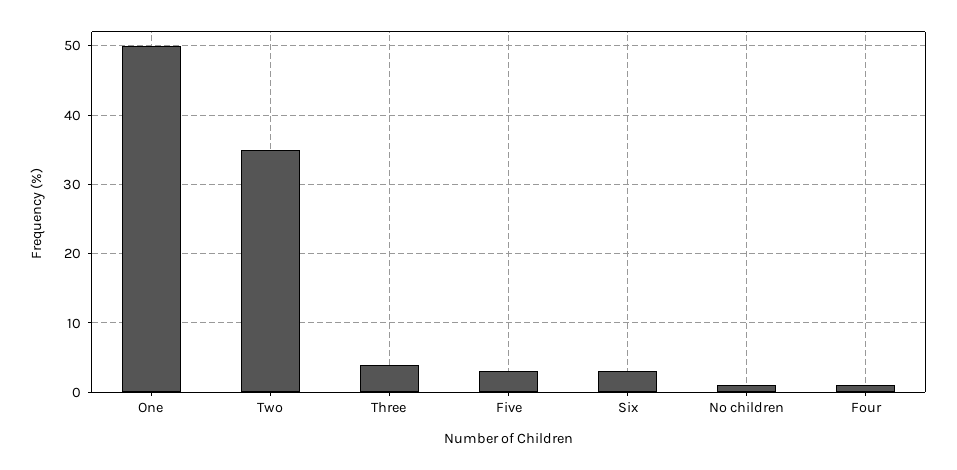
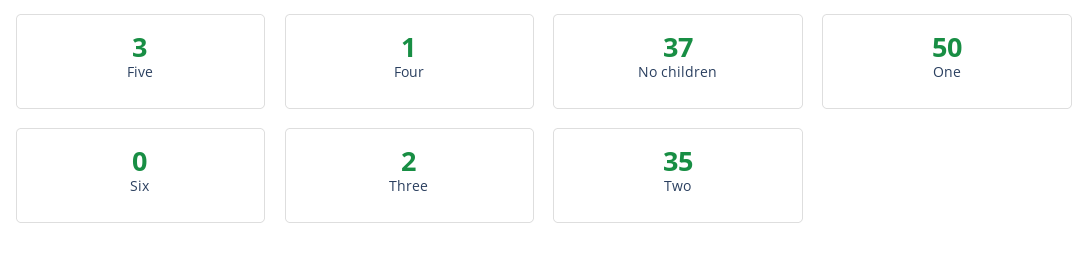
Three: 4 -> 2
Six: 3 -> 0
No children: 1 -> 37

